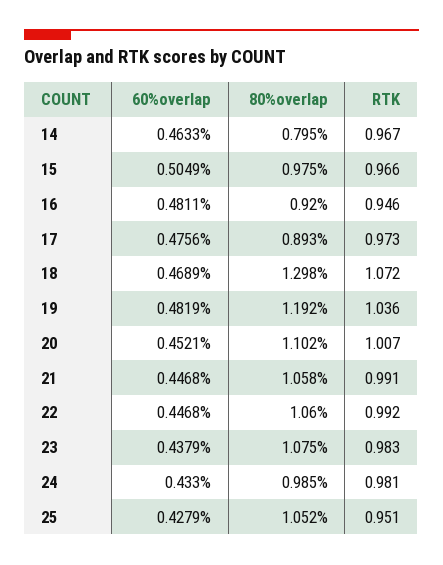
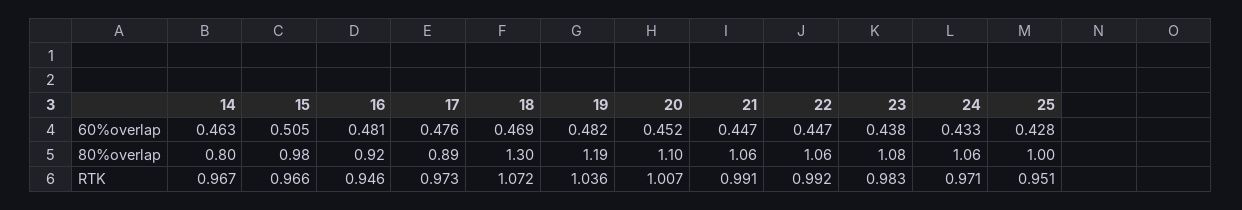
80%overlap, 24: 0.985 -> 1.06
RTK, 24: 0.981 -> 0.971
80%overlap, 25: 1.052 -> 1

